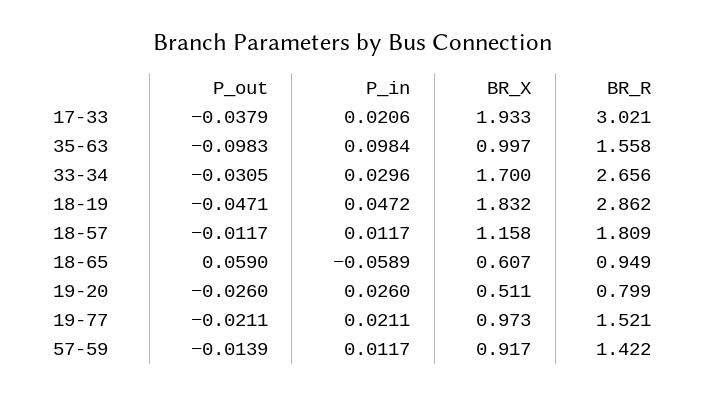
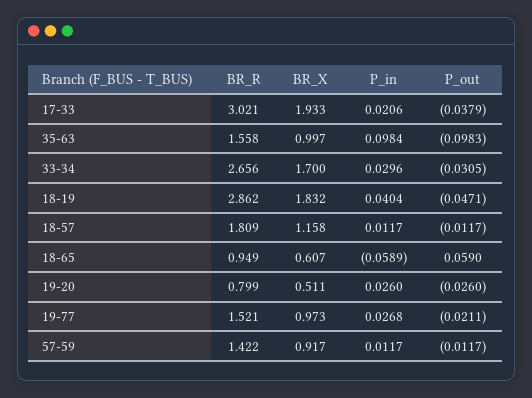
P_in, 18-19: 0.0472 -> 0.0404
P_in, 19-77: 0.0211 -> 0.0268
P_out, 57-59: -0.0139 -> -0.0117

